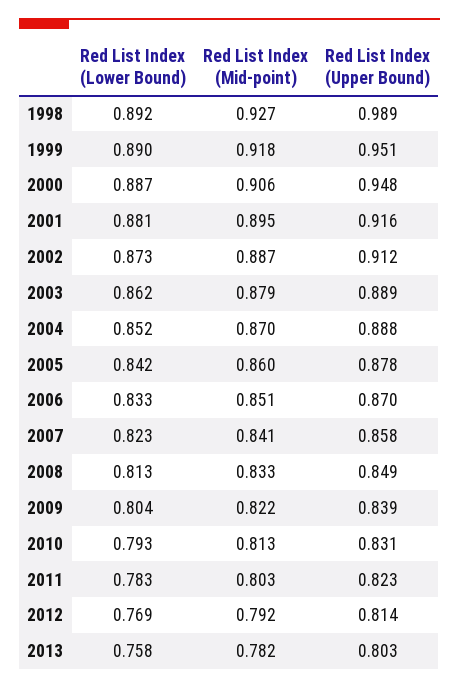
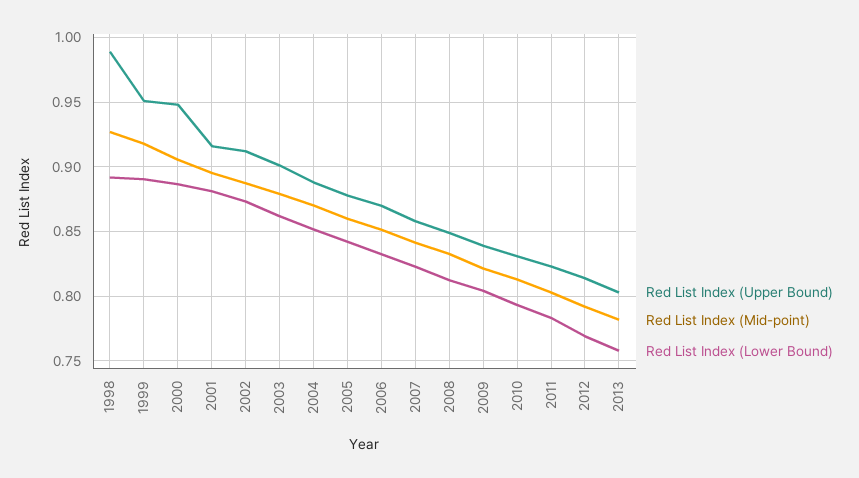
Red List Index (Upper Bound), 2003: 0.889 -> 0.9

